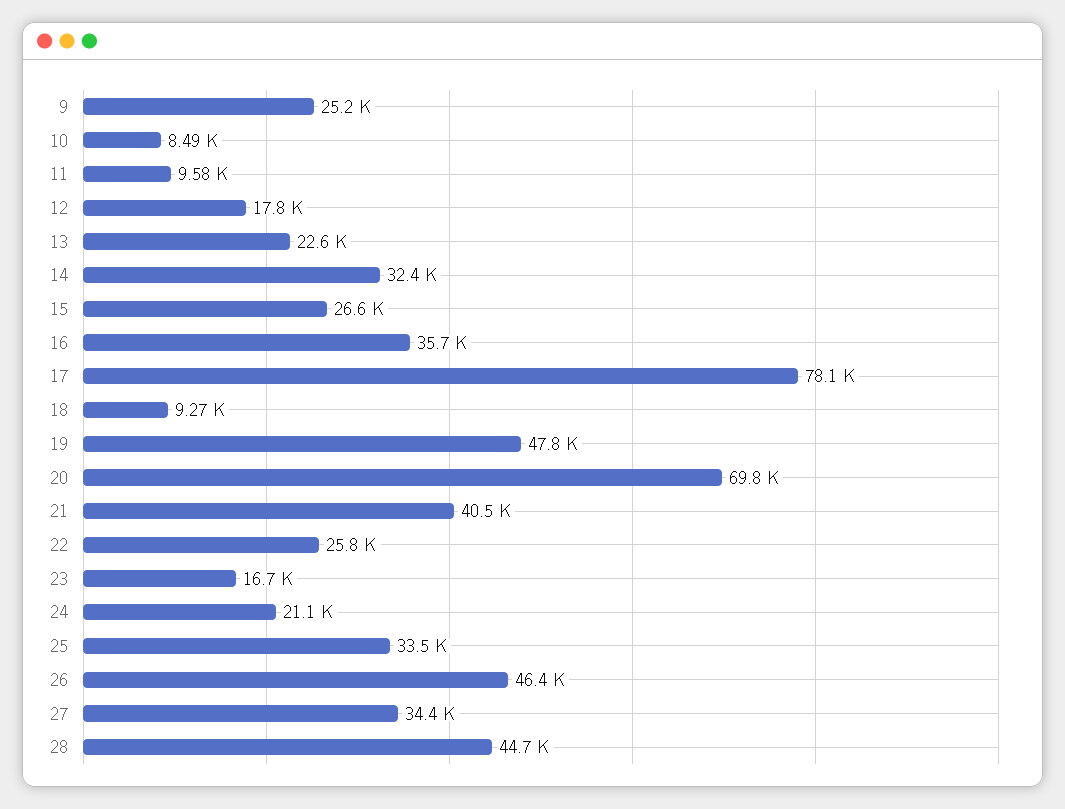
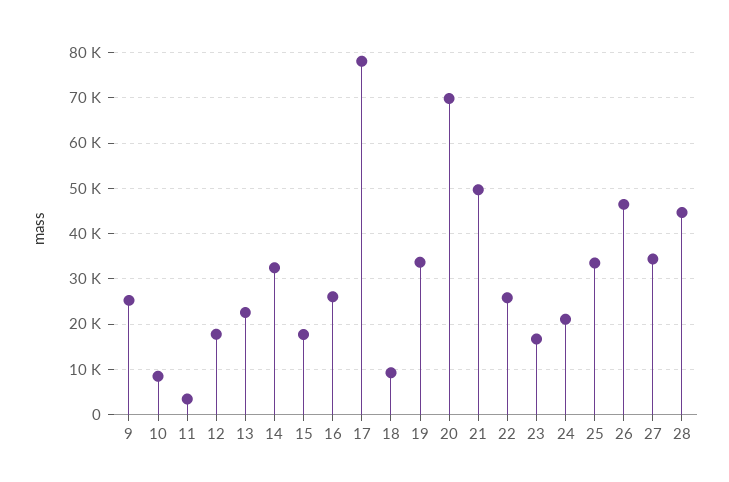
11: 9580 -> 4000
15: 26600 -> 18000
16: 35700 -> 26000
19: 47800 -> 34000
21: 40500 -> 50000

